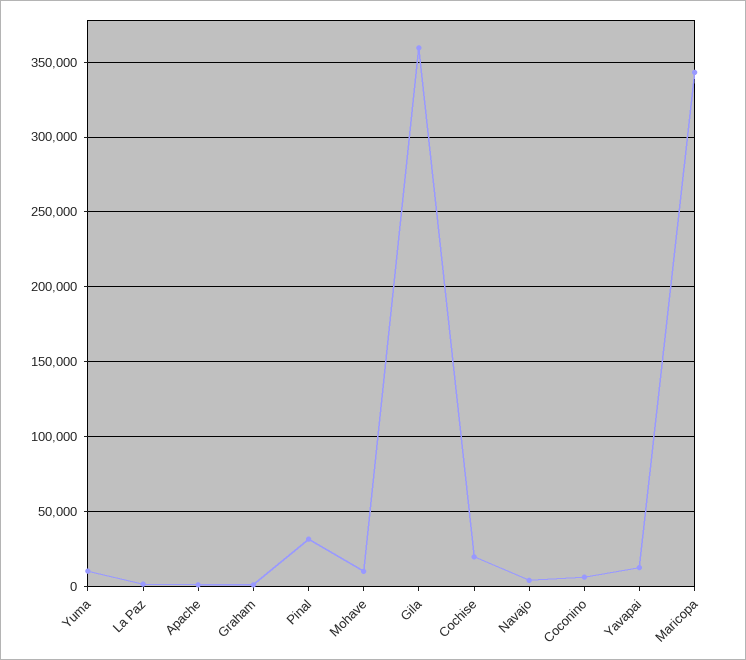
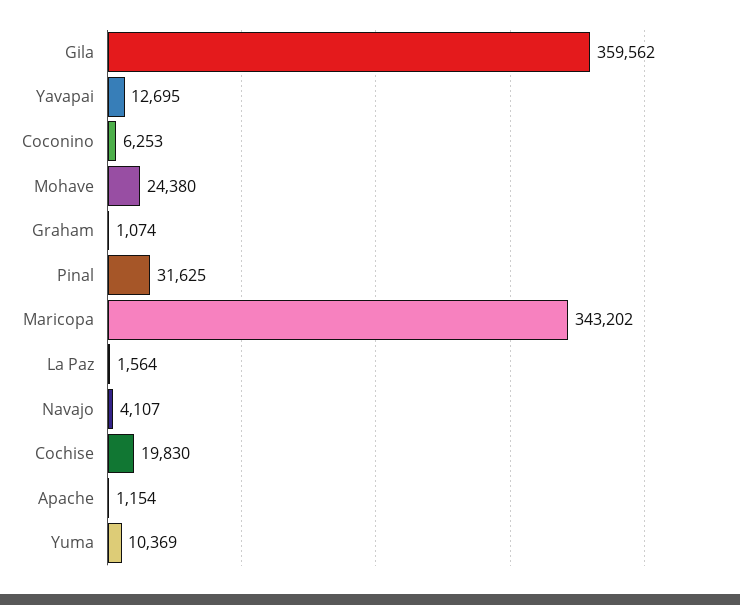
Mohave: 10000 -> 24380

